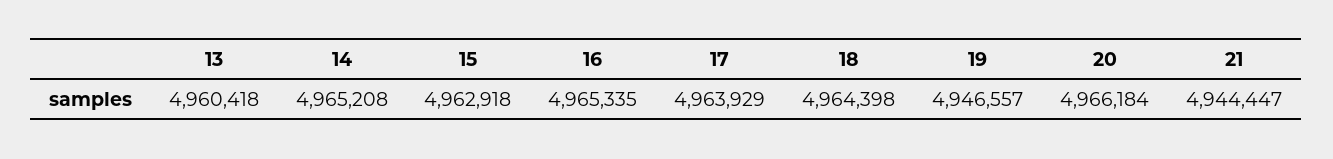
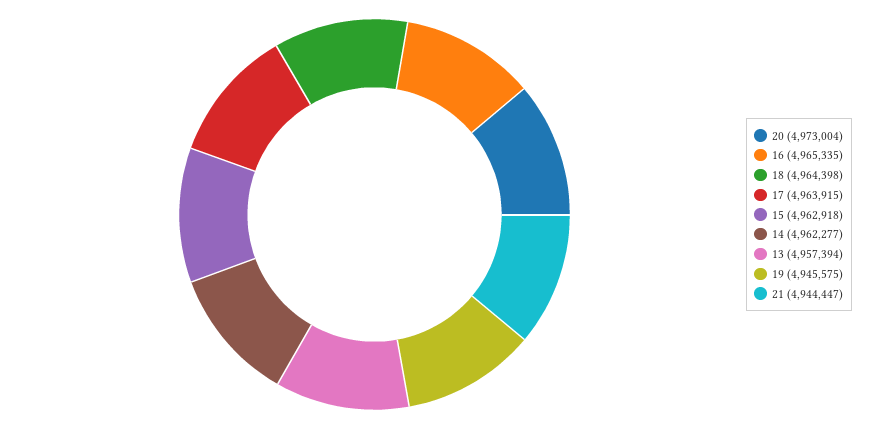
13: 4960418 -> 4957394
14: 4965208 -> 4962277
17: 4963929 -> 4963915
19: 4946557 -> 4945575
20: 4966184 -> 4973004

